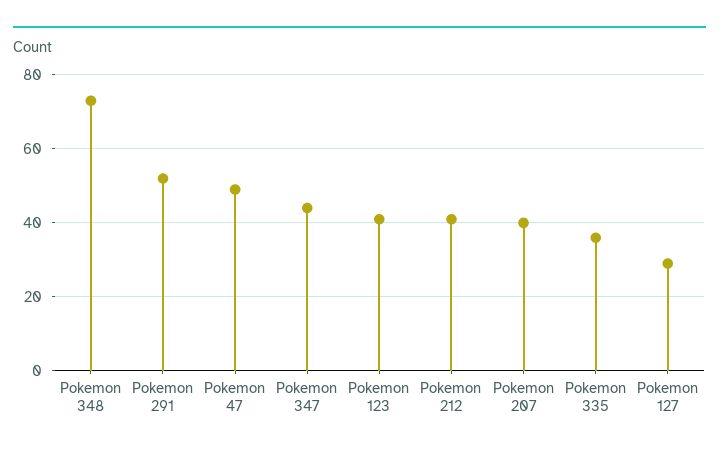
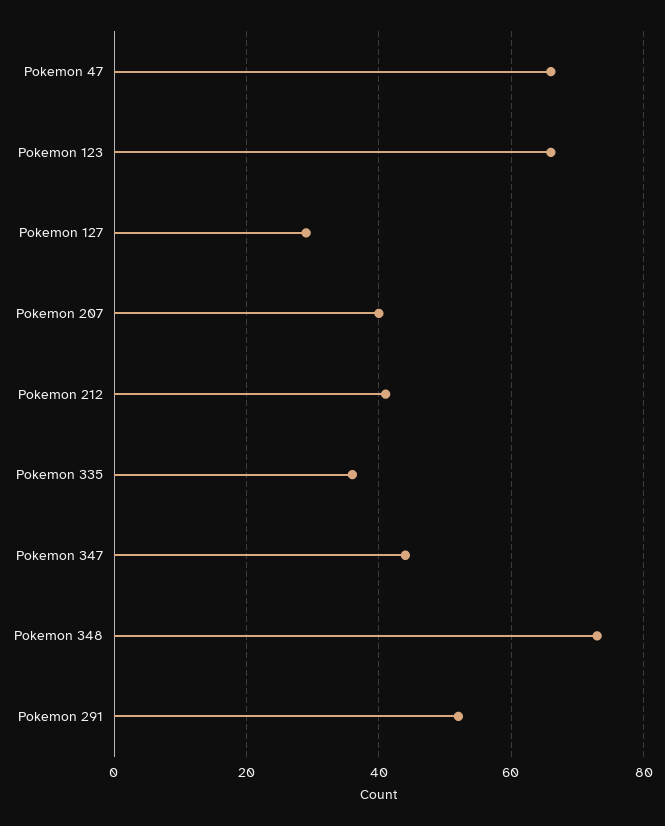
Pokemon 47: 50 -> 65
Pokemon 123: 40 -> 65

